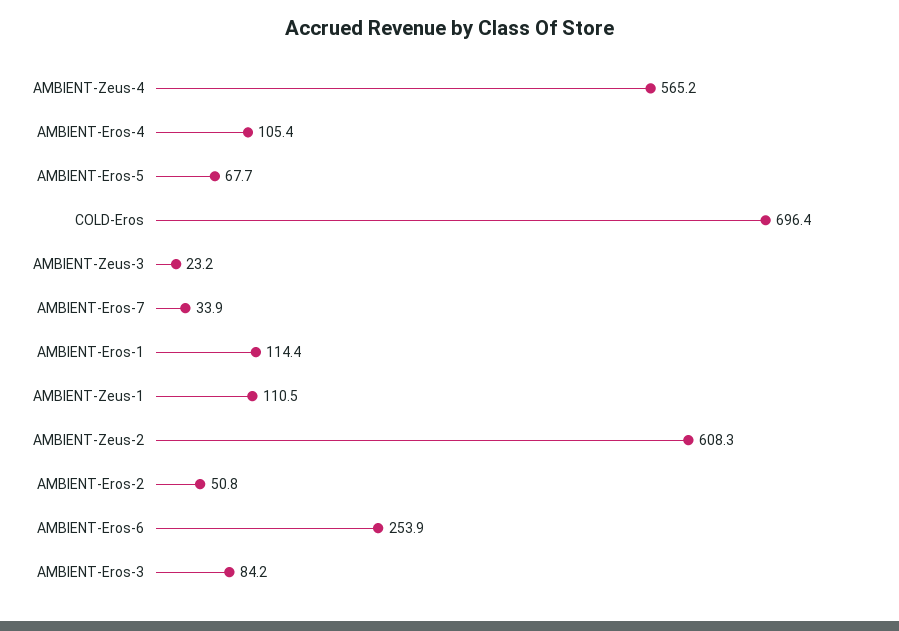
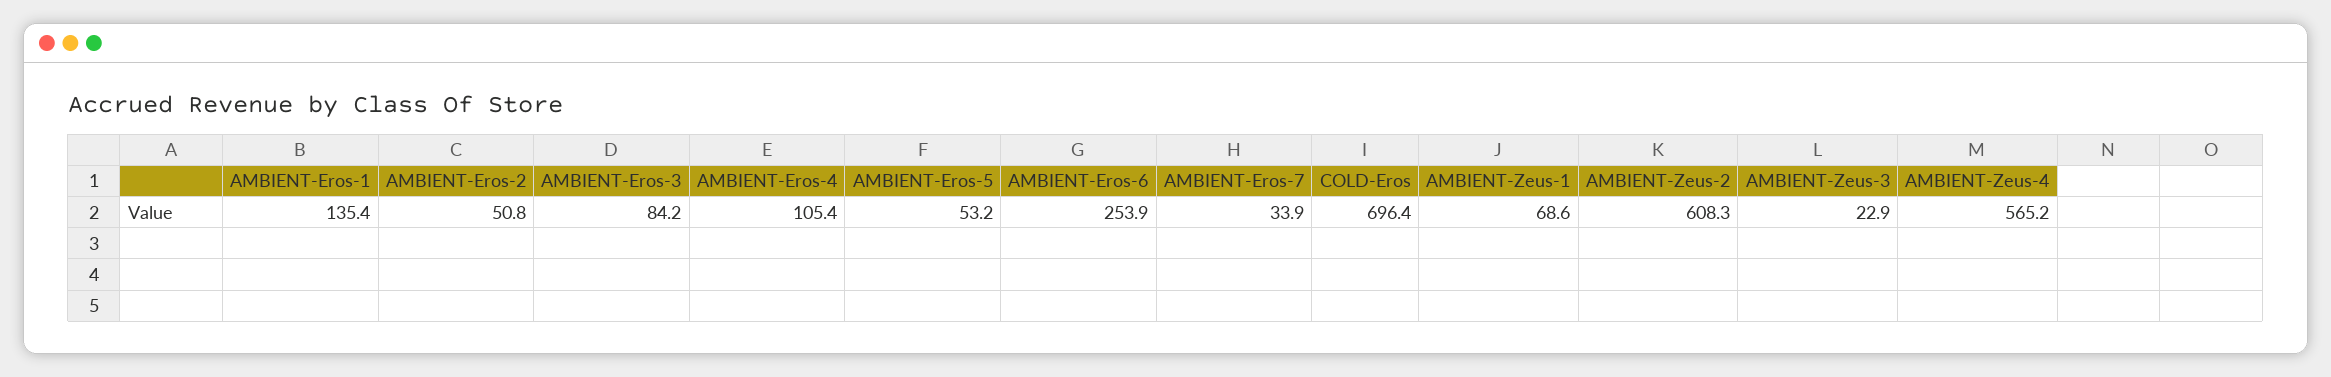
AMBIENT-Eros-5: 67.7 -> 53.2
AMBIENT-Zeus-3: 23.2 -> 22.9
AMBIENT-Eros-1: 114.4 -> 135.4
AMBIENT-Zeus-1: 110.5 -> 68.6

